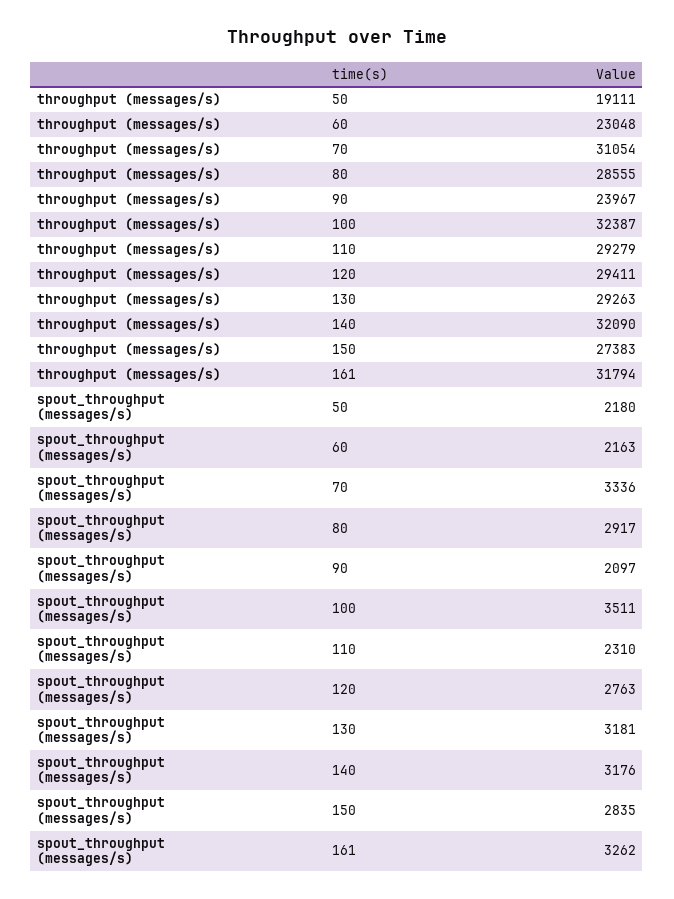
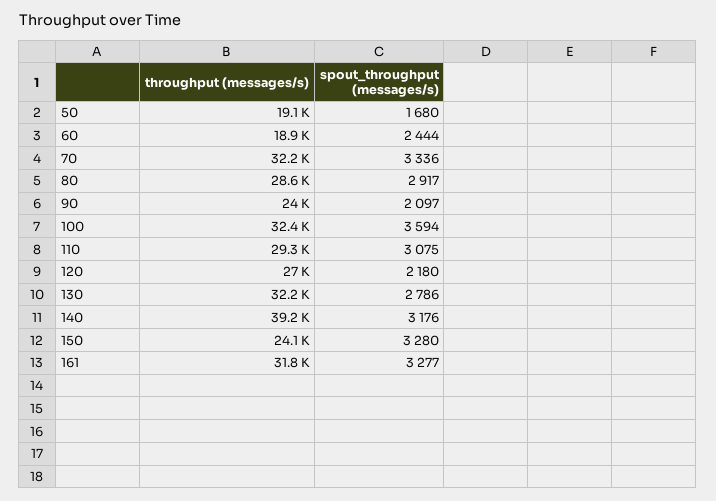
throughput (messages/s), 60: 23048 -> 18900
throughput (messages/s), 70: 31054 -> 32200
throughput (messages/s), 120: 29411 -> 27000
throughput (messages/s), 130: 29263 -> 32200
throughput (messages/s), 140: 32090 -> 39200
throughput (messages/s), 150: 27383 -> 24100
spout_throughput (messages/s), 50: 2180 -> 1680
spout_throughput (messages/s), 60: 2163 -> 2444
spout_throughput (messages/s), 100: 3511 -> 3594
spout_throughput (messages/s), 110: 2310 -> 3075
spout_throughput (messages/s), 120: 2763 -> 2180
spout_throughput (messages/s), 130: 3181 -> 2786
spout_throughput (messages/s), 150: 2835 -> 3280
spout_throughput (messages/s), 161: 3262 -> 3277

